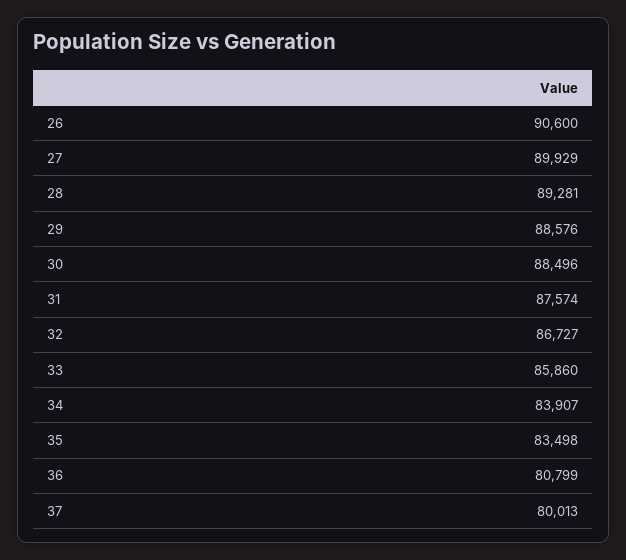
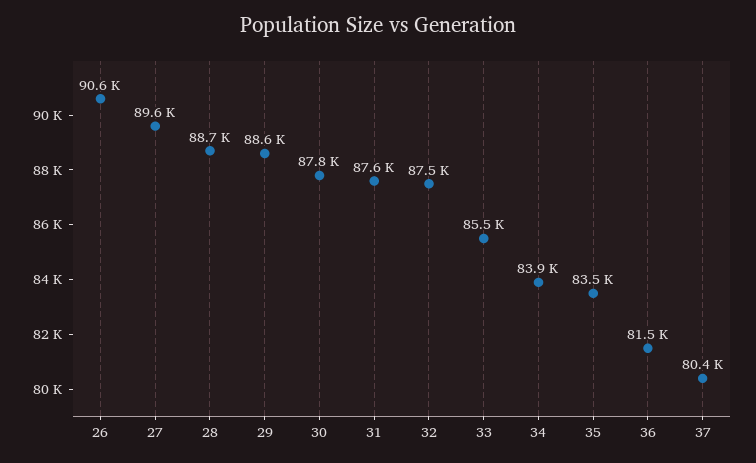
27: 89929 -> 89600
28: 89281 -> 88700
30: 88496 -> 87800
32: 86727 -> 87500
33: 85860 -> 85500
36: 80799 -> 81500
37: 80013 -> 80400

